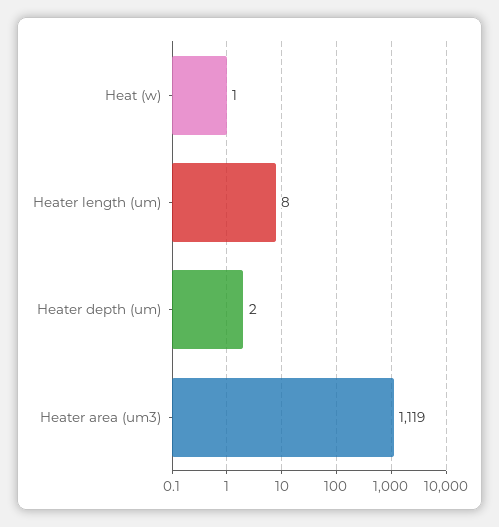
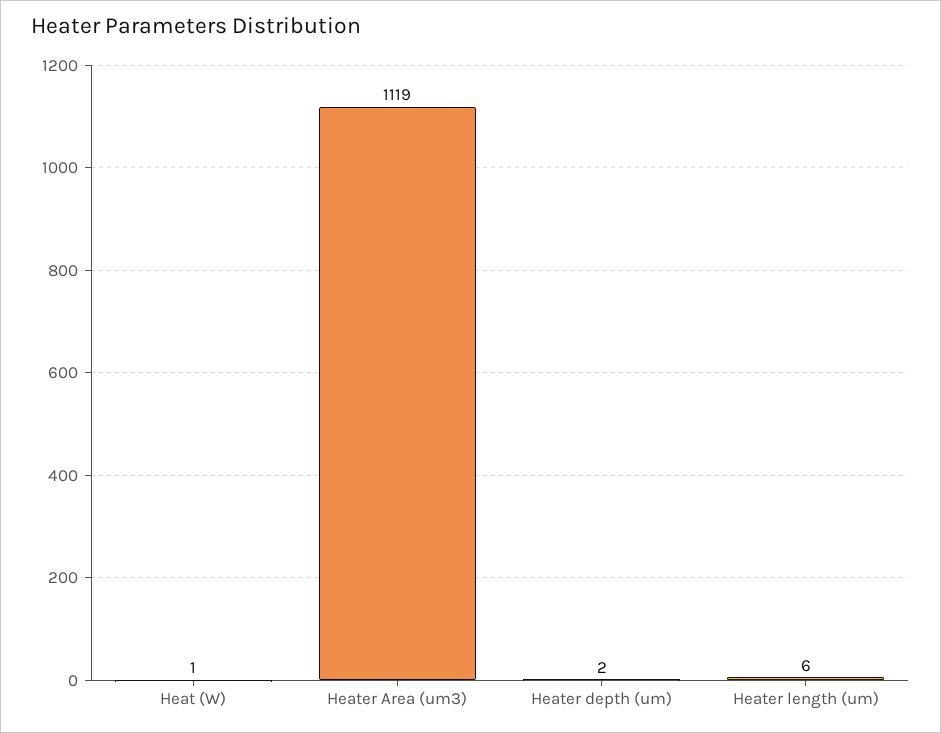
Heater length (um): 8 -> 6

